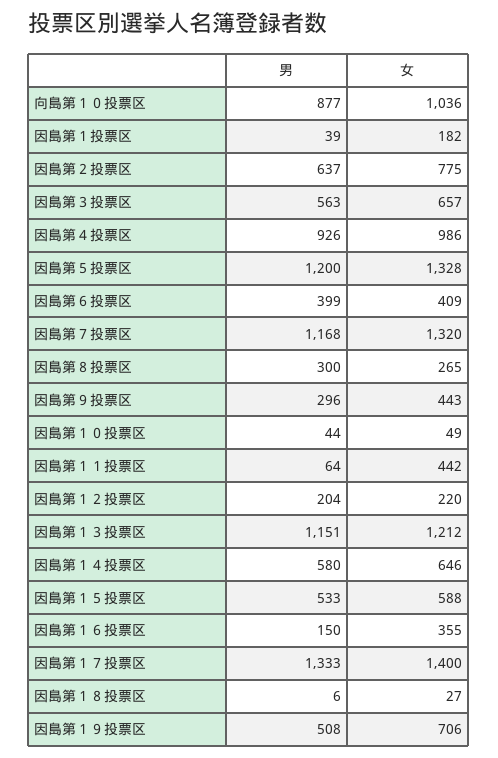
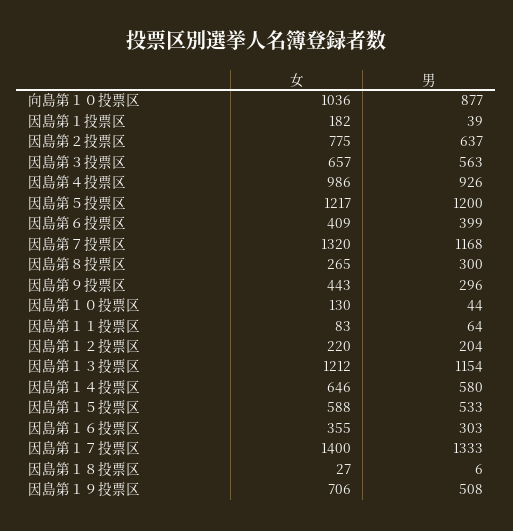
女, 因島第５投票区: 1328 -> 1217
女, 因島第１０投票区: 49 -> 130
女, 因島第１１投票区: 442 -> 83
男, 因島第１３投票区: 1151 -> 1154
男, 因島第１６投票区: 150 -> 303

